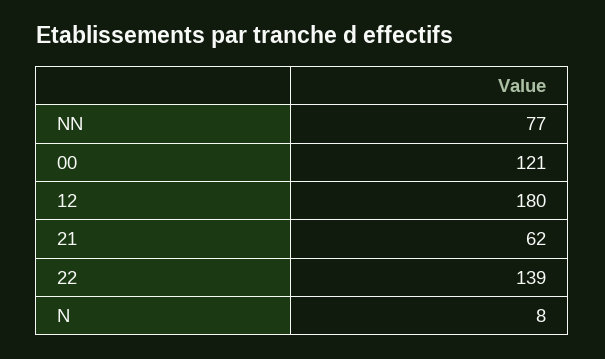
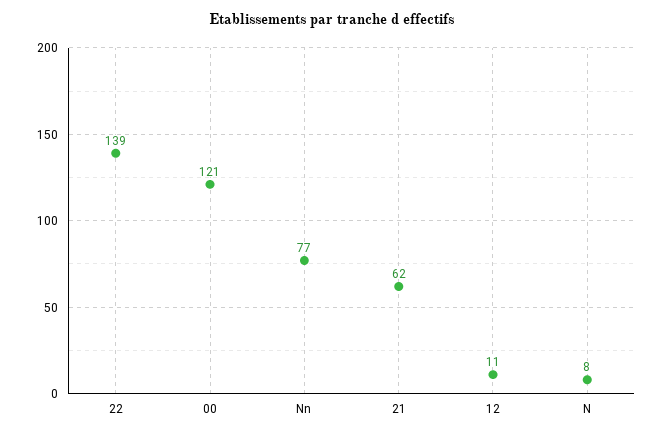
12: 180 -> 11

